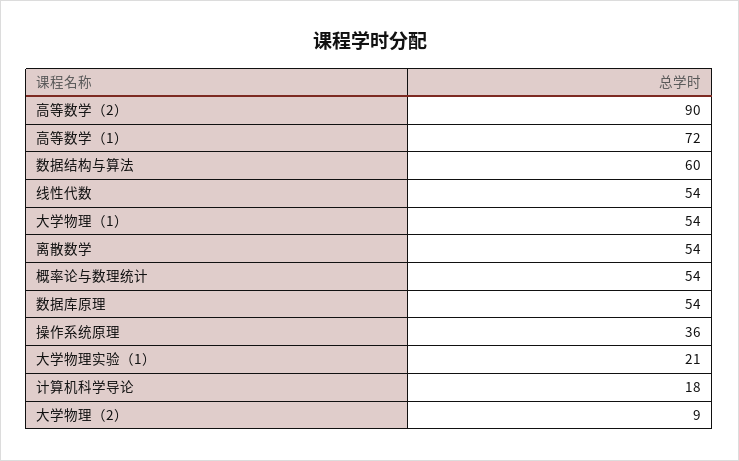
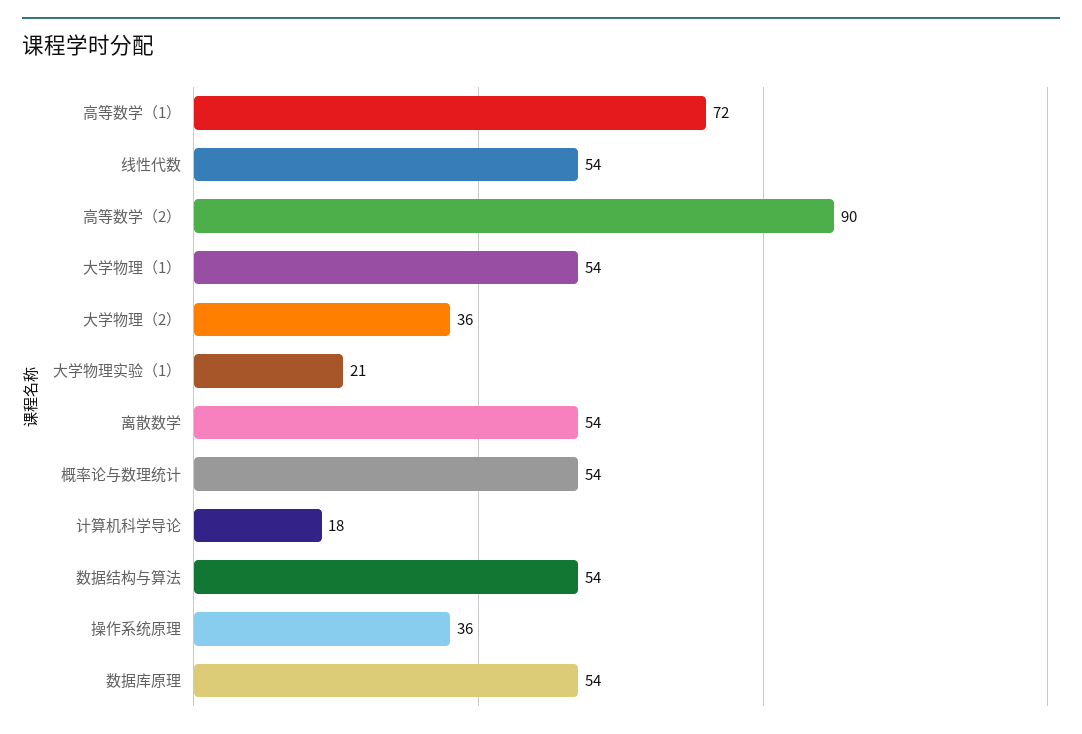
数据结构与算法: 60 -> 54
大学物理（2）: 9 -> 36

